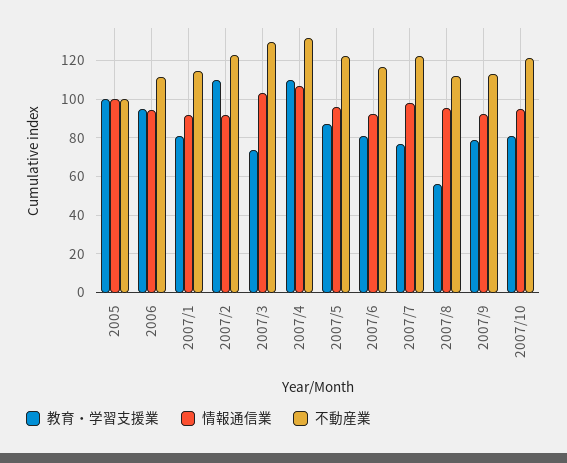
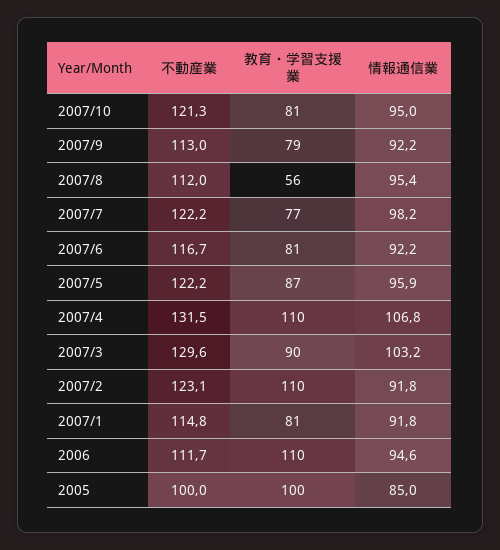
情報通信業, 2005: 100 -> 85
教育・学習支援業, 2006: 95 -> 110
教育・学習支援業, 2007/3: 75 -> 90

